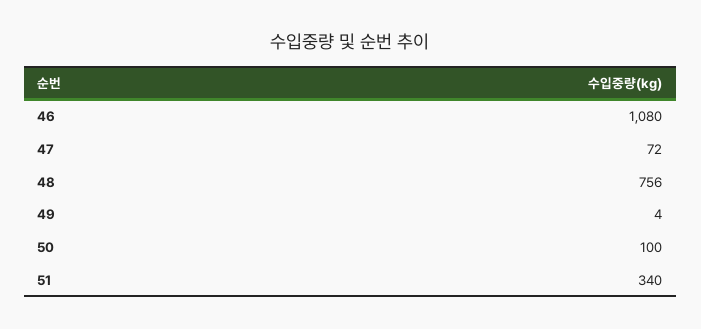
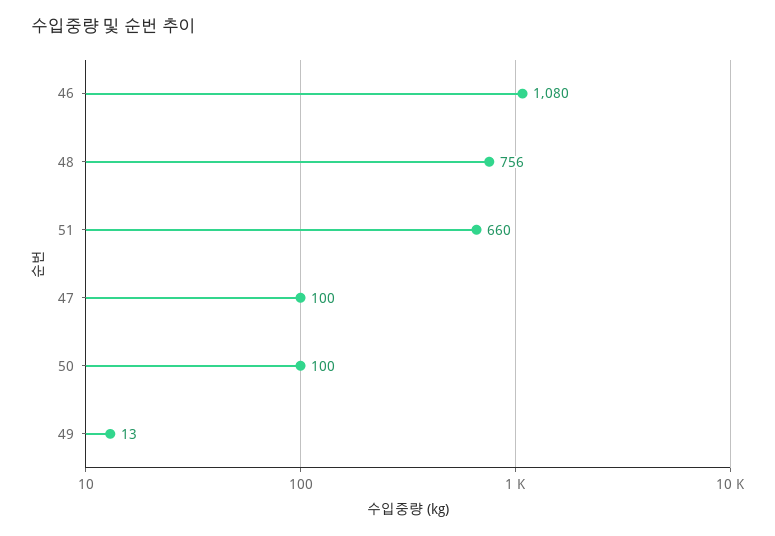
47: 72 -> 100
49: 4 -> 13
51: 340 -> 660

